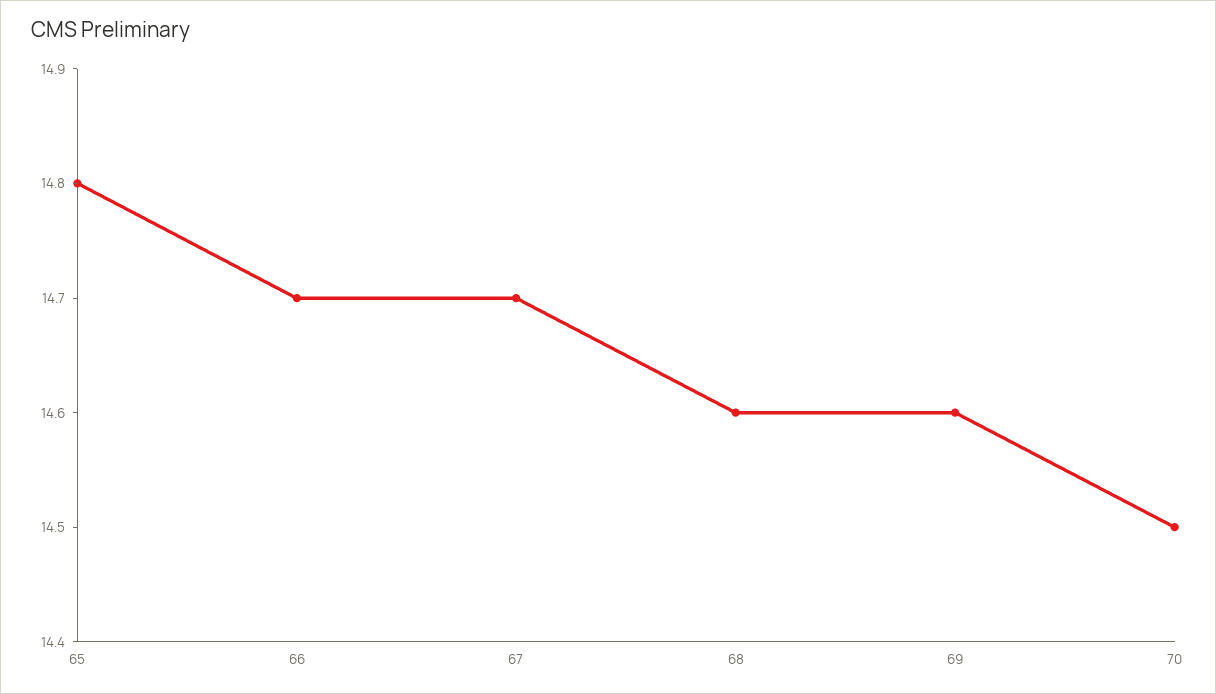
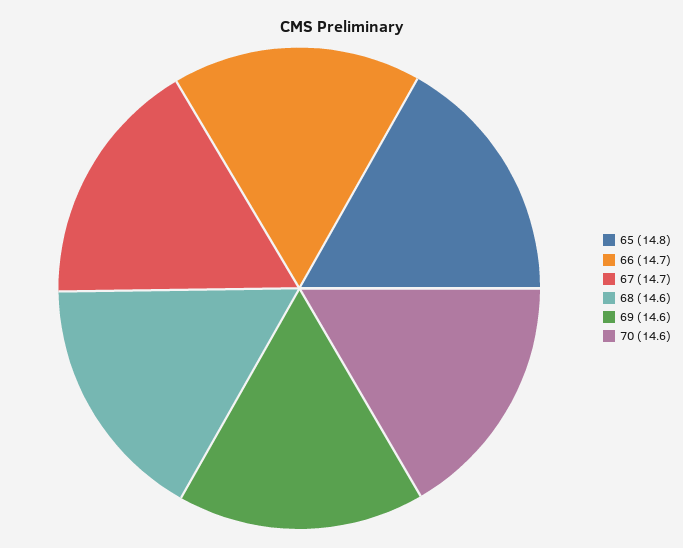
70: 14.5 -> 14.6

